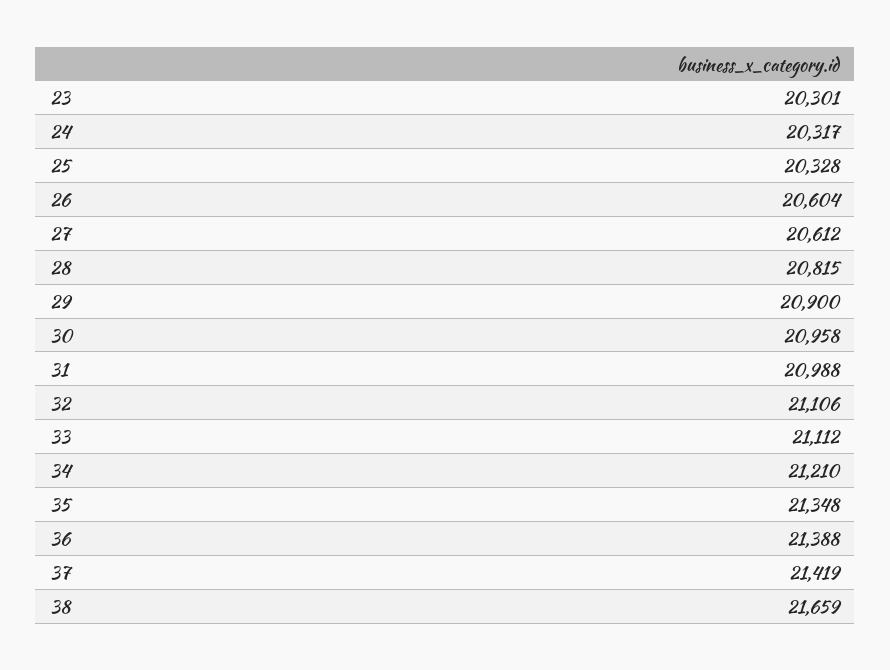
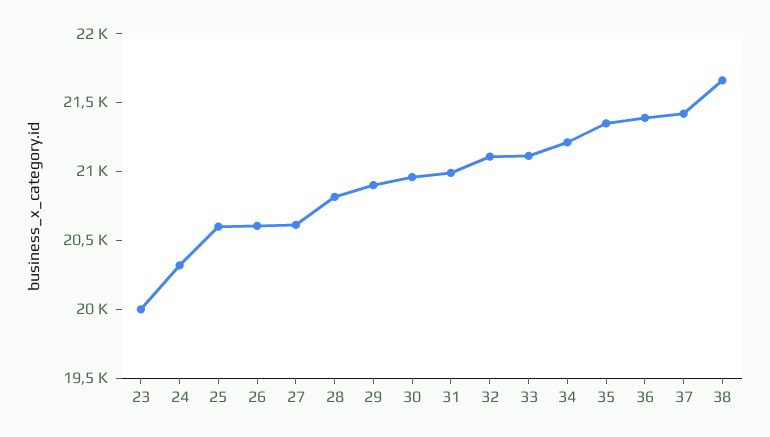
23: 20301 -> 20000
25: 20328 -> 20600

